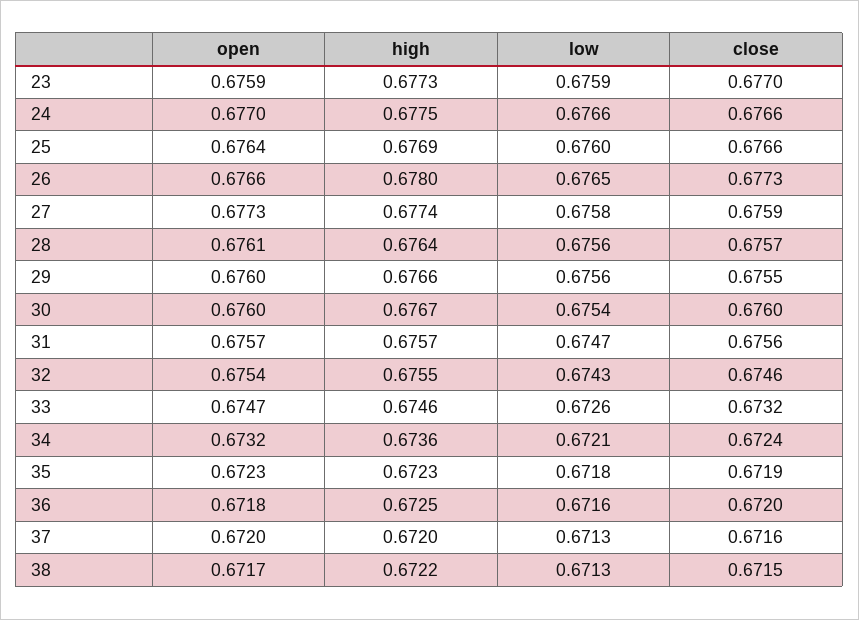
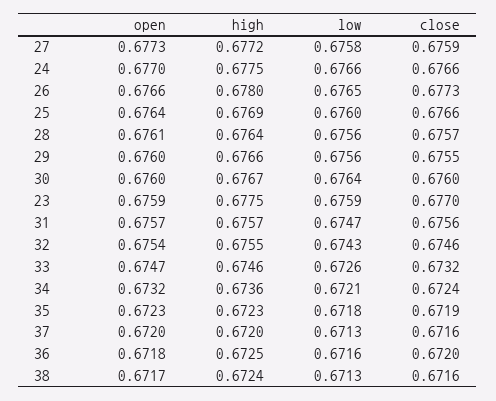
high, 23: 0.6773 -> 0.6775
high, 27: 0.6774 -> 0.6772
low, 30: 0.6754 -> 0.6764
high, 38: 0.6722 -> 0.6724
close, 38: 0.6715 -> 0.6716

